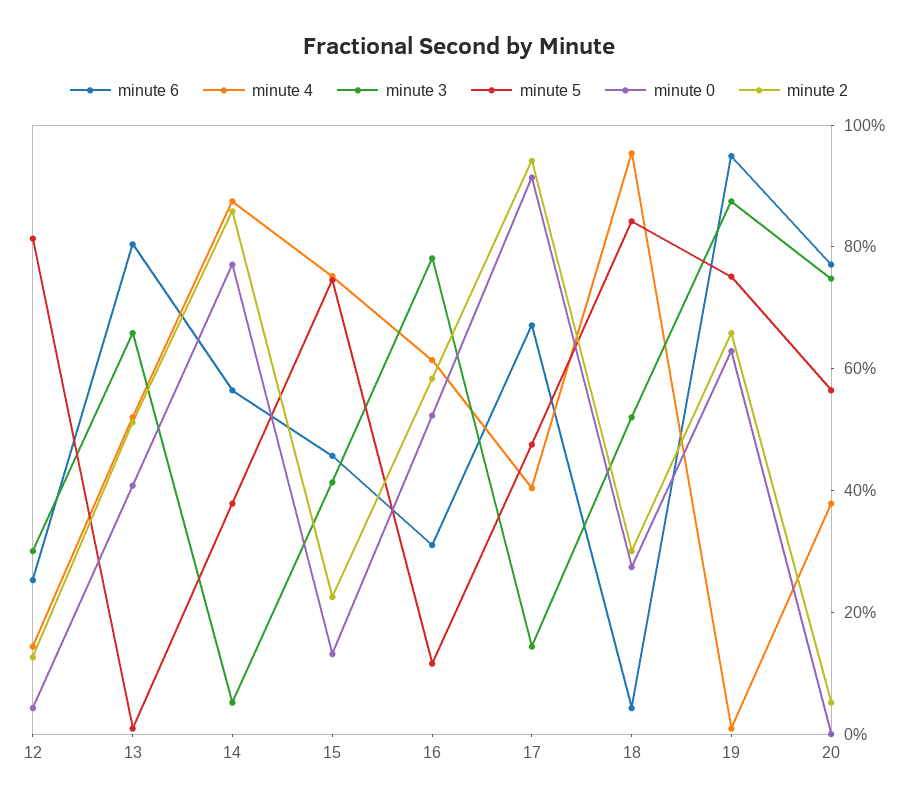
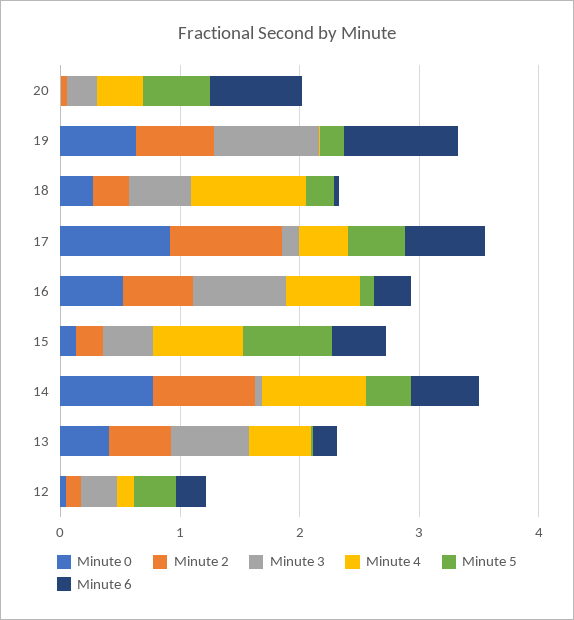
minute 5, 12: 0.8 -> 0.4
minute 6, 13: 0.8 -> 0.2
minute 5, 18: 0.85 -> 0.2
minute 5, 19: 0.75 -> 0.2
minute 3, 20: 0.75 -> 0.2

